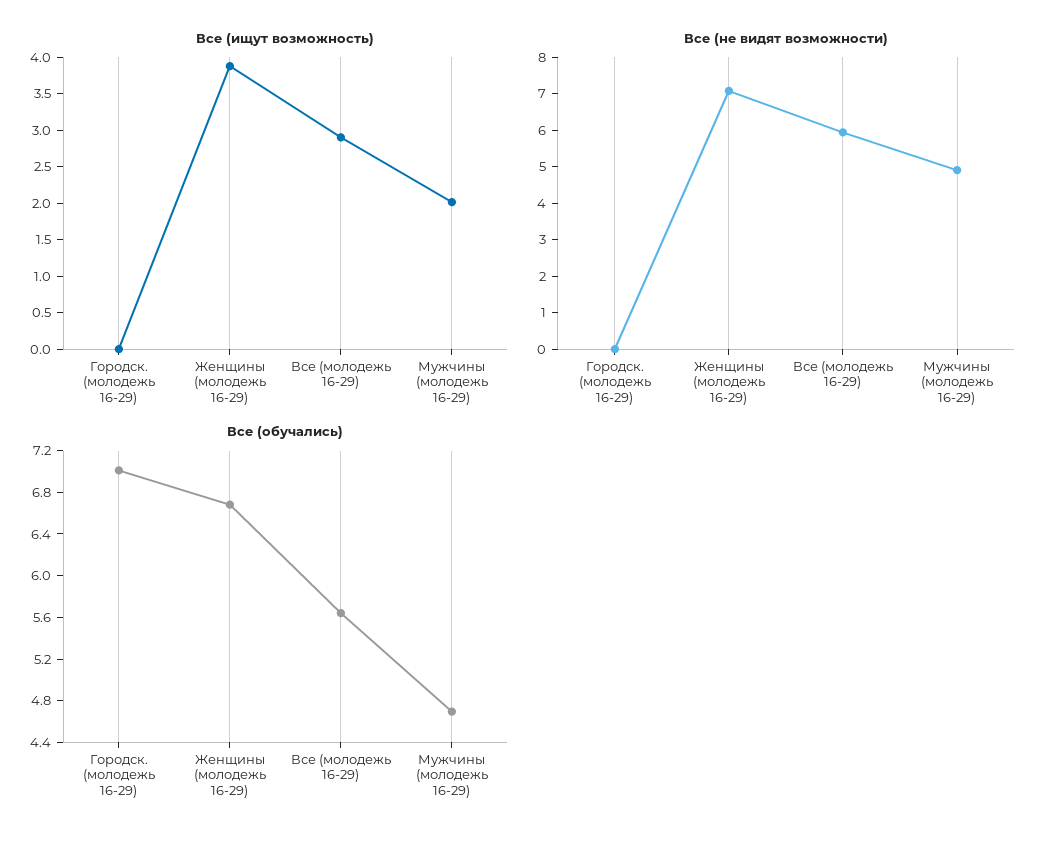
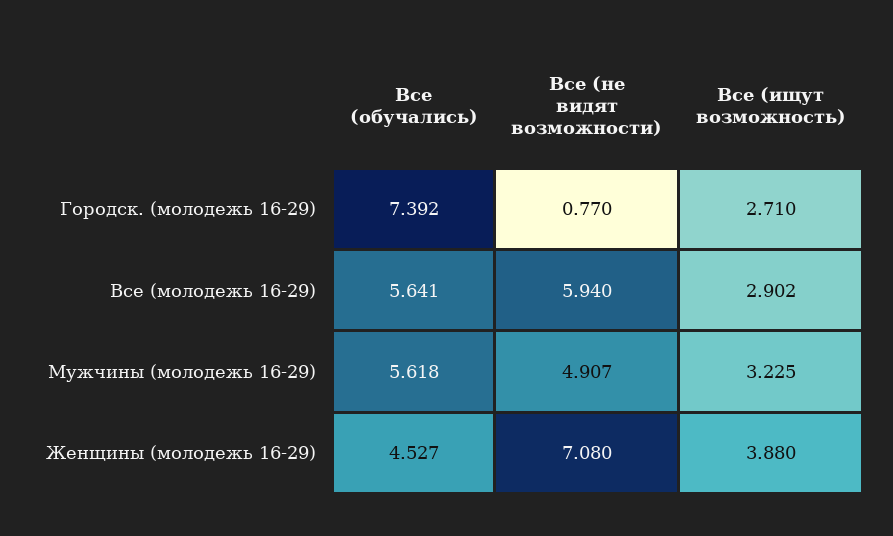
Все (ищут возможность), Городск. (молодежь 16-29): 0 -> 2.71
Все (ищут возможность), Мужчины (молодежь 16-29): 2 -> 3.225
Все (не видят возможности), Городск. (молодежь 16-29): 0 -> 0.77
Все (обучались), Городск. (молодежь 16-29): 7 -> 7.392
Все (обучались), Женщины (молодежь 16-29): 6.7 -> 4.527
Все (обучались), Мужчины (молодежь 16-29): 4.7 -> 5.618

